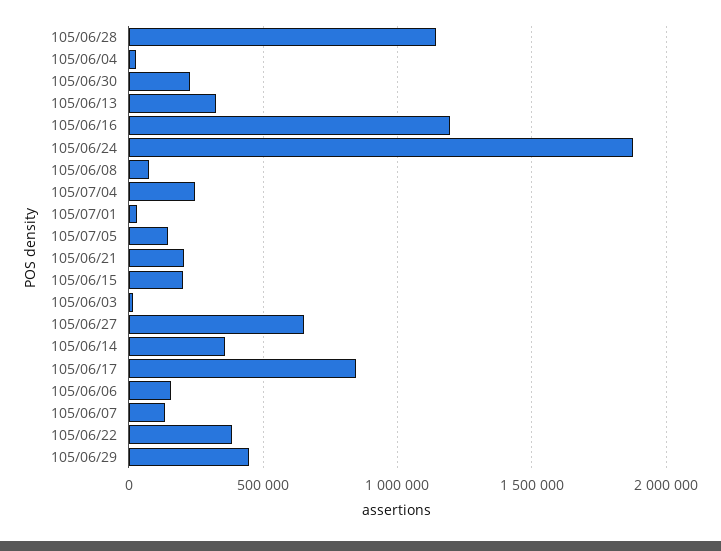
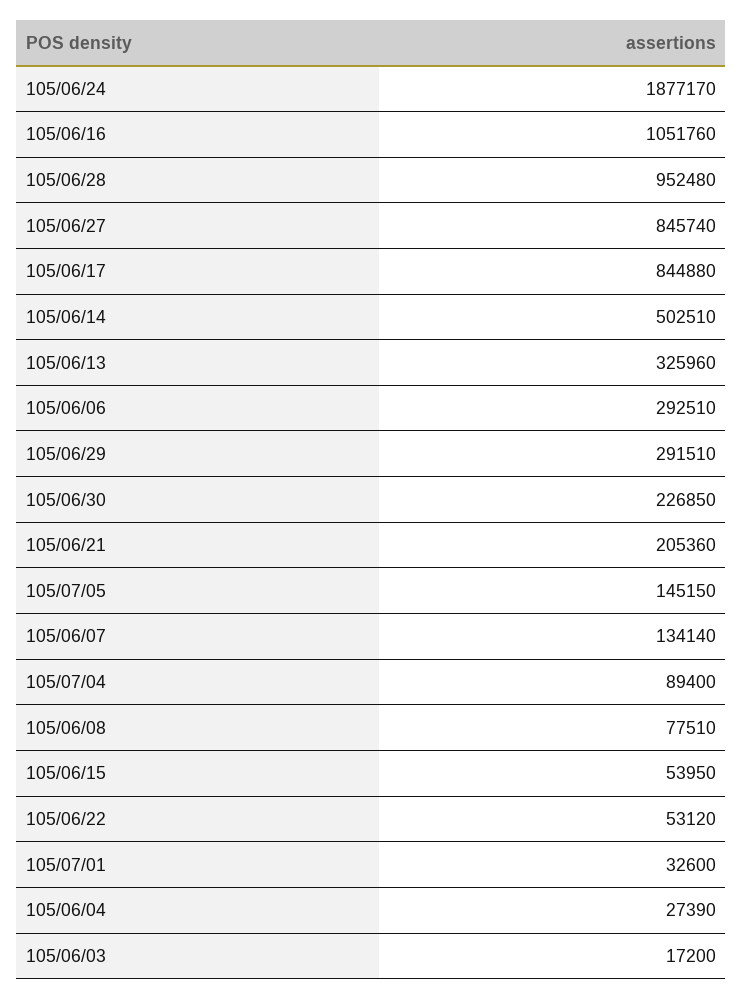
105/06/28: 1150000 -> 952480
105/06/16: 1200000 -> 1051760
105/07/04: 250000 -> 89400
105/06/15: 200000 -> 53950
105/06/27: 650000 -> 845740
105/06/14: 350000 -> 502510
105/06/06: 150000 -> 292510
105/06/22: 400000 -> 53120
105/06/29: 450000 -> 291510

